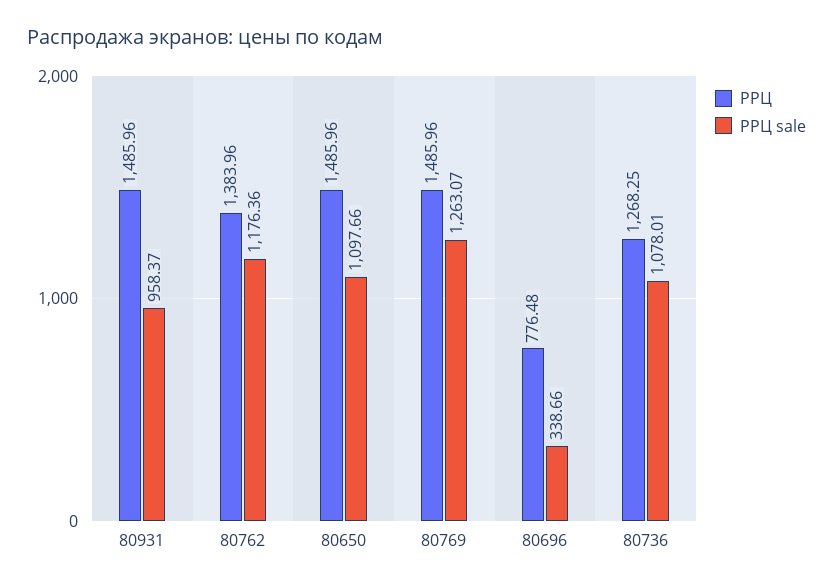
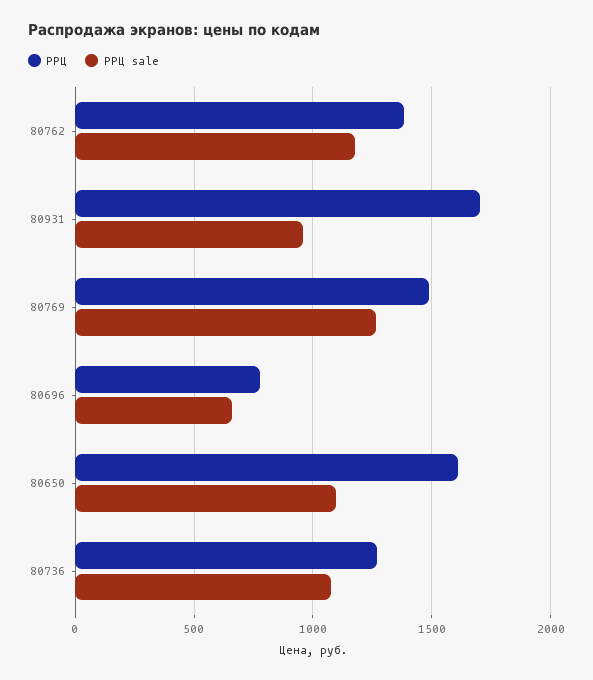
РРЦ, 80931: 1485.96 -> 1700
РРЦ, 80650: 1485.96 -> 1600
РРЦ sale, 80696: 338.66 -> 650

